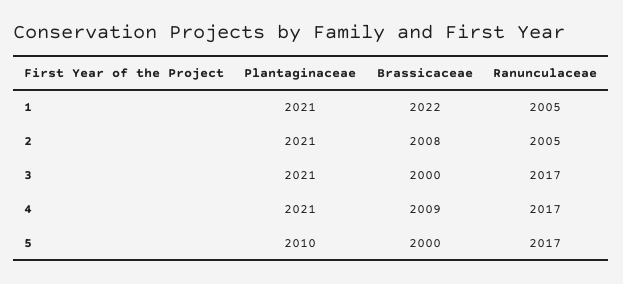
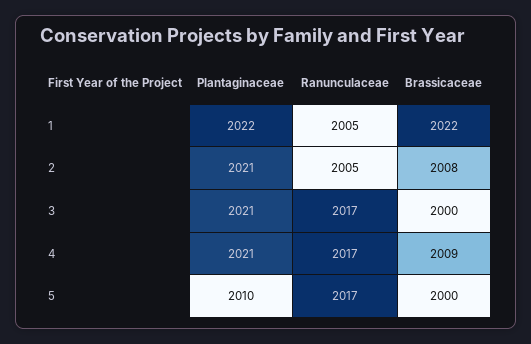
Plantaginaceae, 1: 2021 -> 2022

